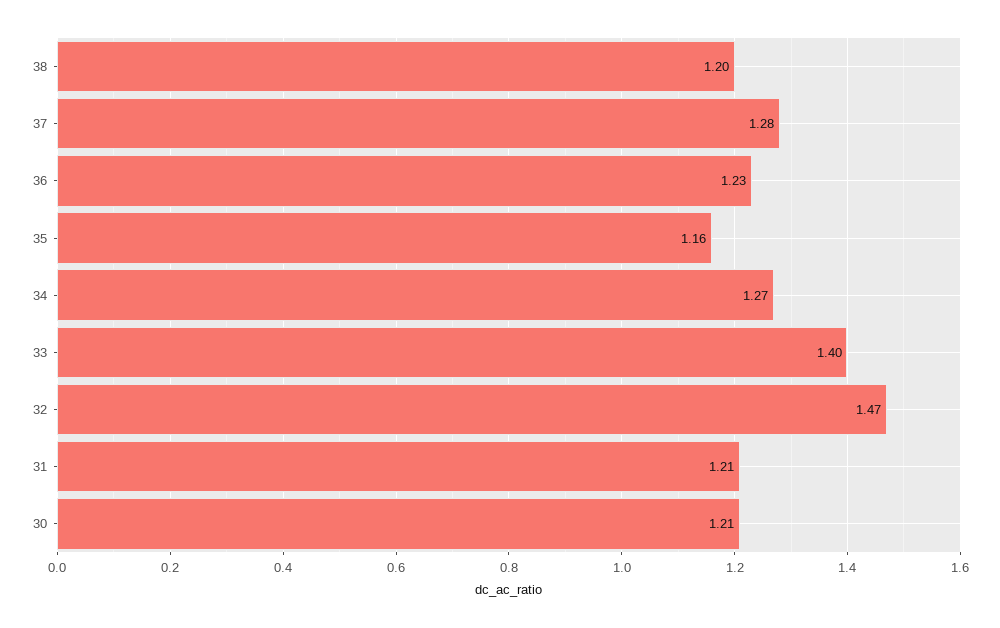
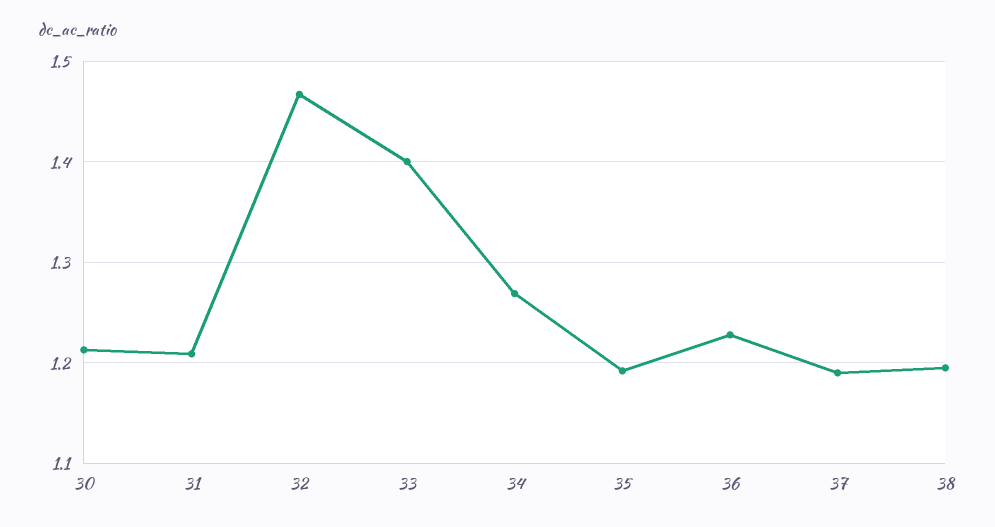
37: 1.28 -> 1.19
35: 1.16 -> 1.19

